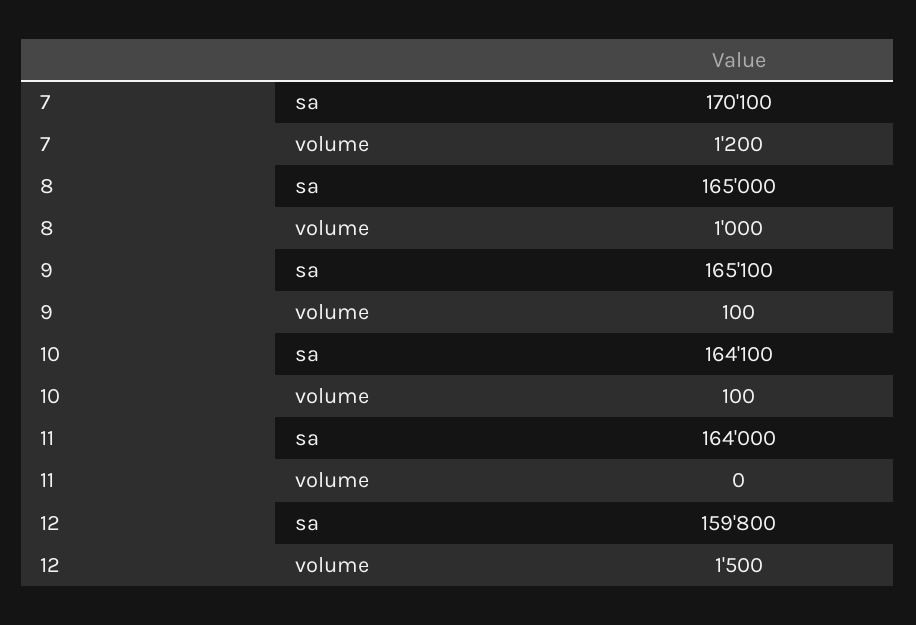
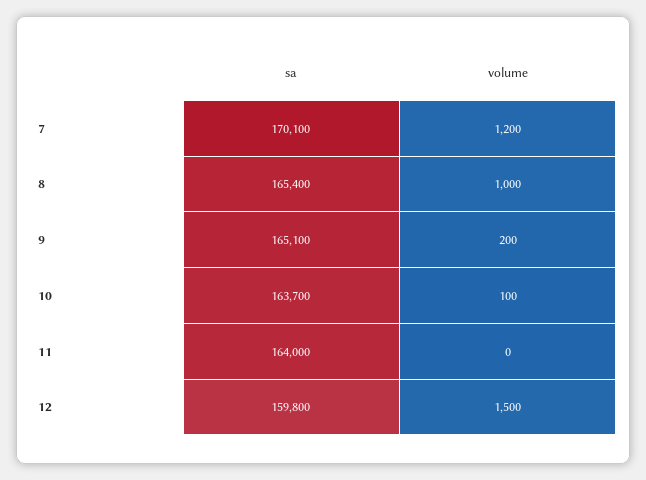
8, sa: 165000 -> 165400
9, volume: 100 -> 200
10, sa: 164100 -> 163700

